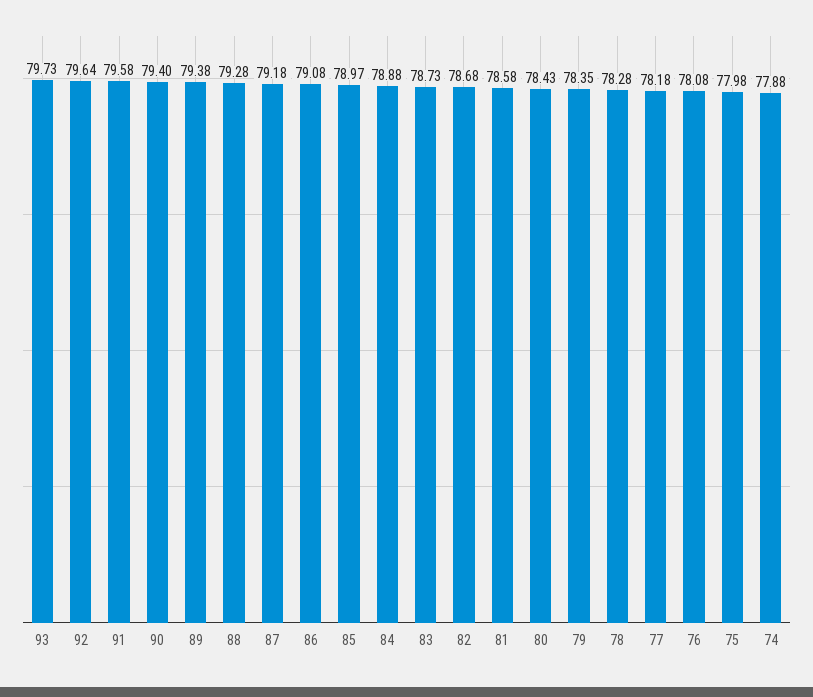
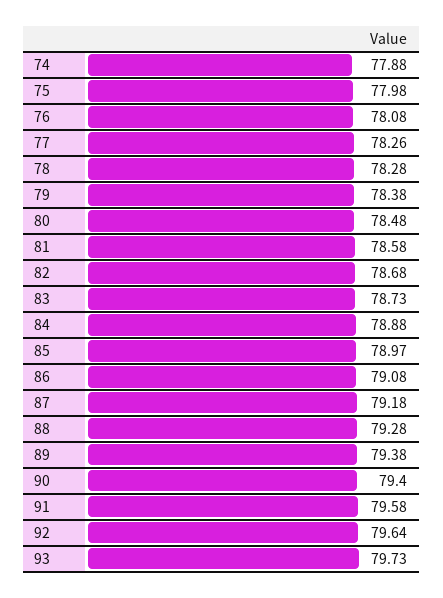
80: 78.43 -> 78.48
79: 78.35 -> 78.38
77: 78.18 -> 78.26

